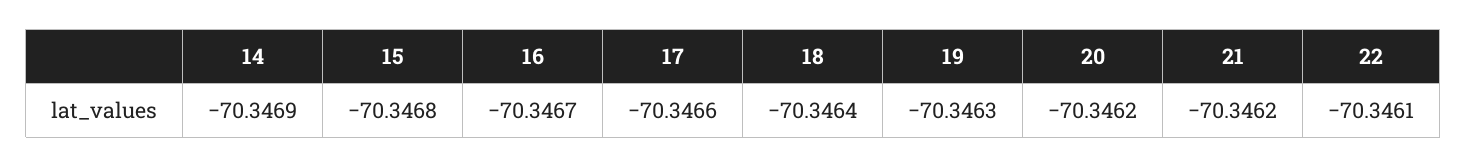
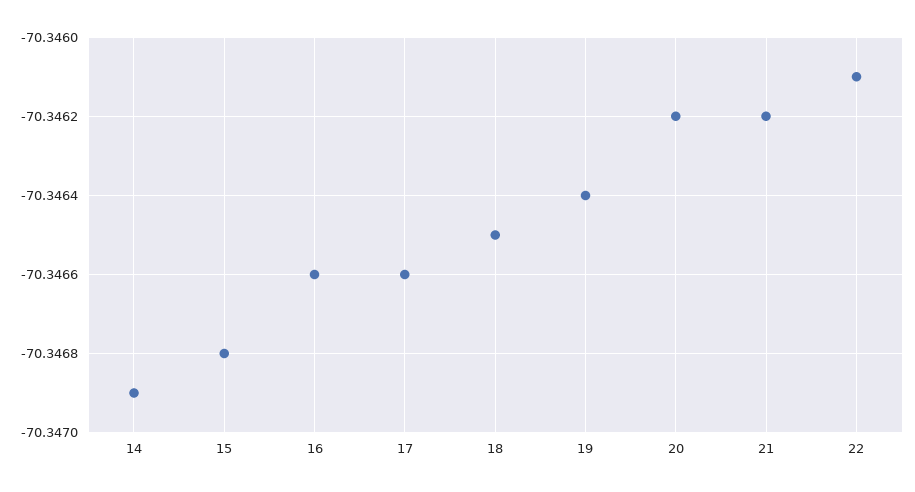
16: -70.3467 -> -70.3466
18: -70.3464 -> -70.3465
19: -70.3463 -> -70.3464

